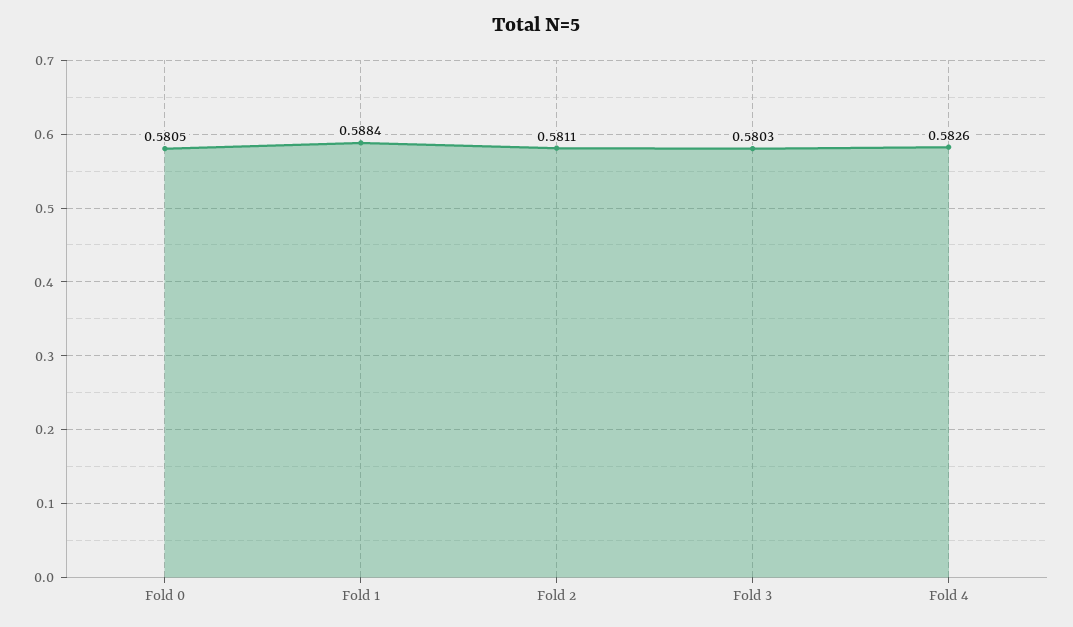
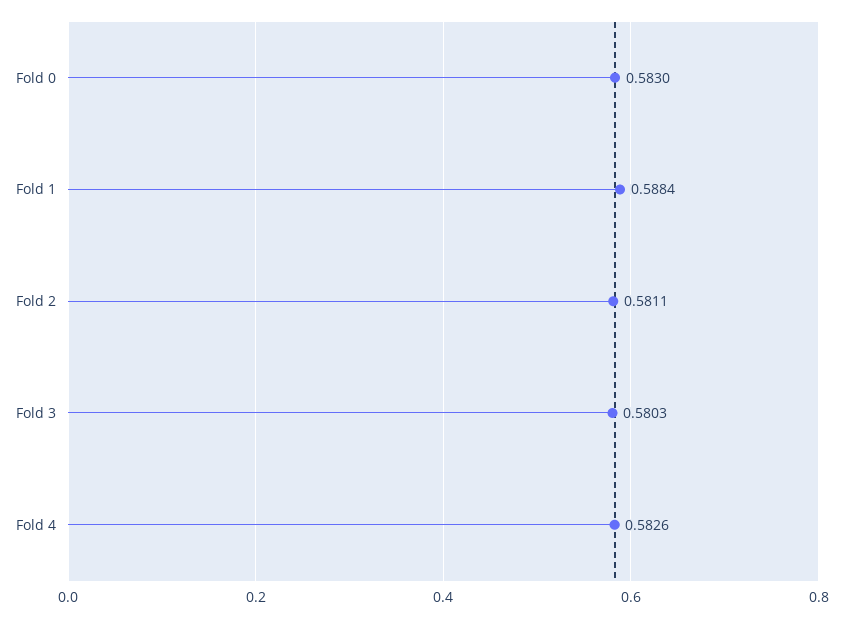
Fold 0: 0.5805 -> 0.583

